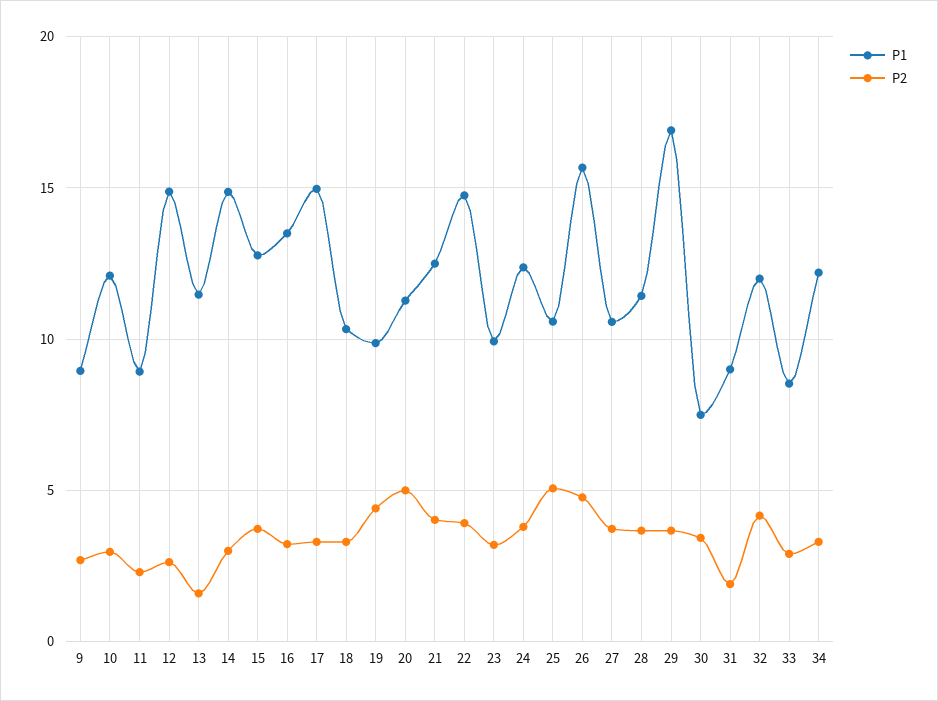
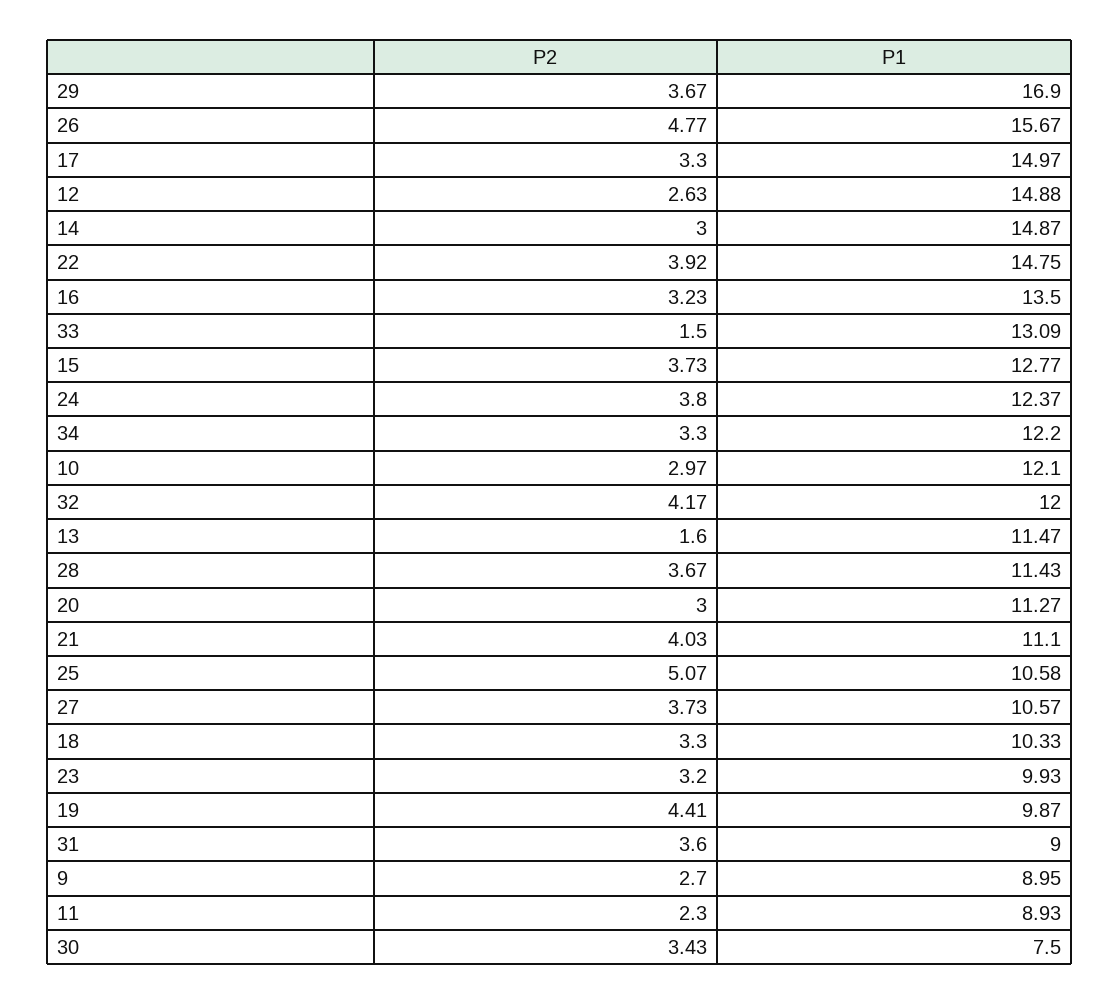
P2, 20: 5 -> 3
P1, 21: 12.5 -> 11.1
P2, 31: 2 -> 3.6
P1, 33: 8.5 -> 13.09
P2, 33: 3 -> 1.5

